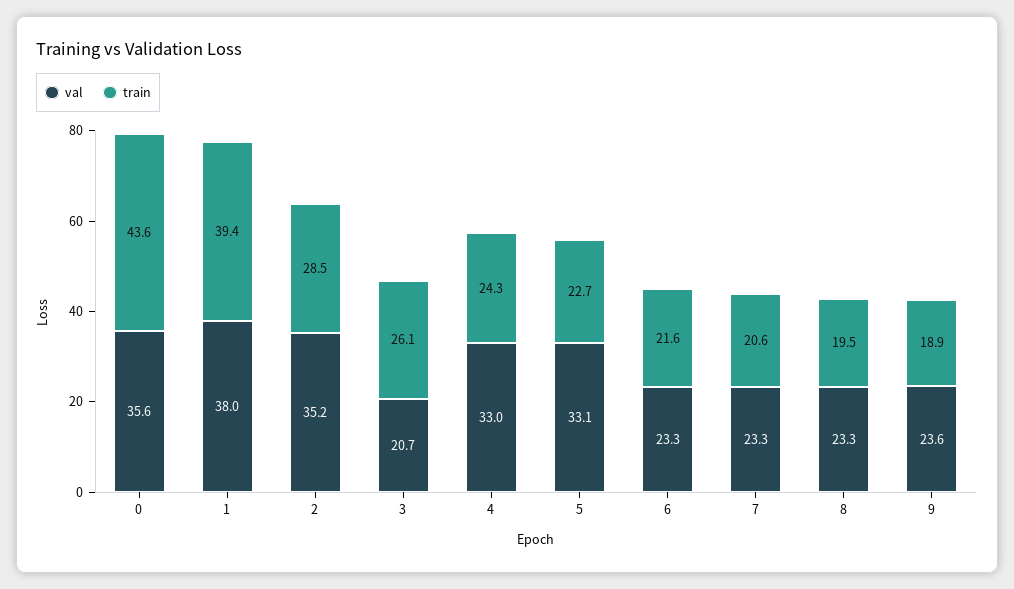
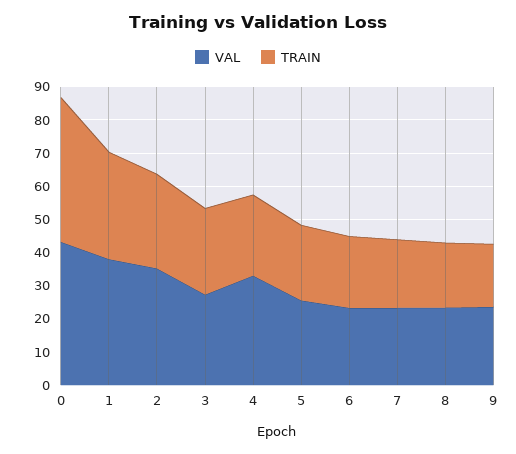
val, 0: 35.6 -> 42.5
train, 1: 39.4 -> 32.5
val, 3: 20.7 -> 27.5
val, 5: 33.1 -> 25

